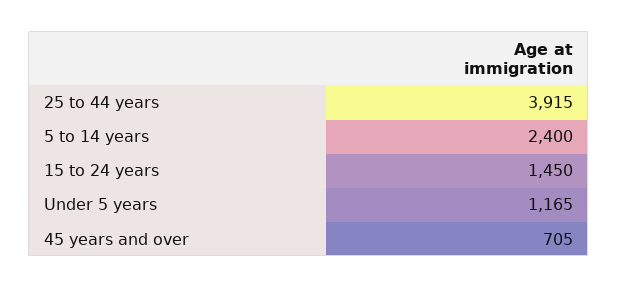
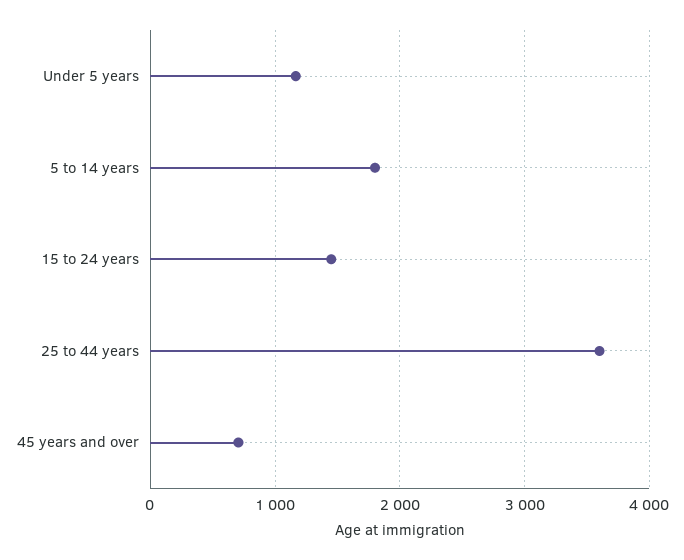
25 to 44 years: 3915 -> 3600
5 to 14 years: 2400 -> 1800

